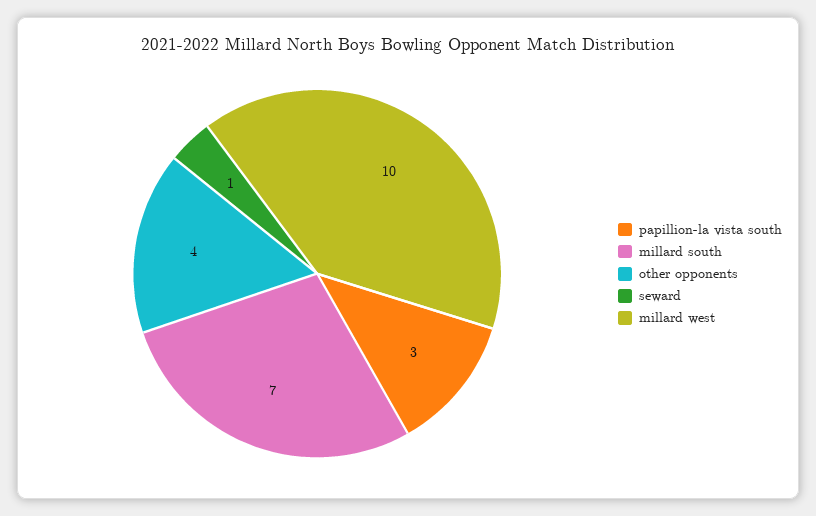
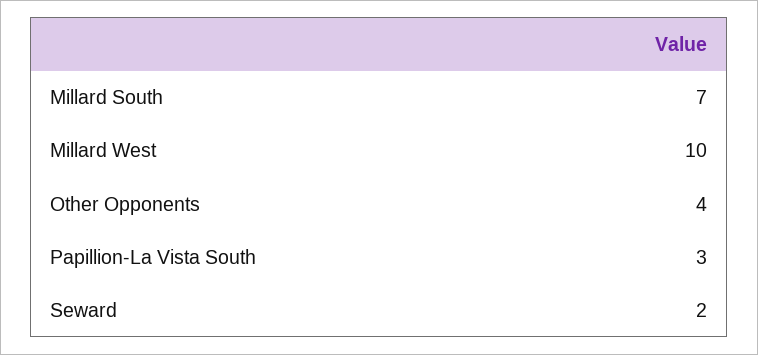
seward: 1 -> 2

